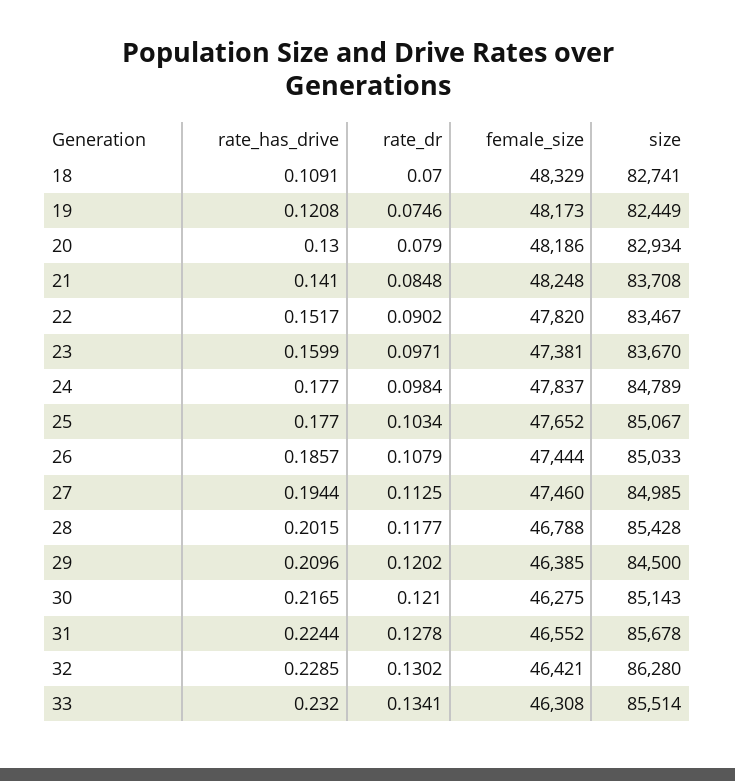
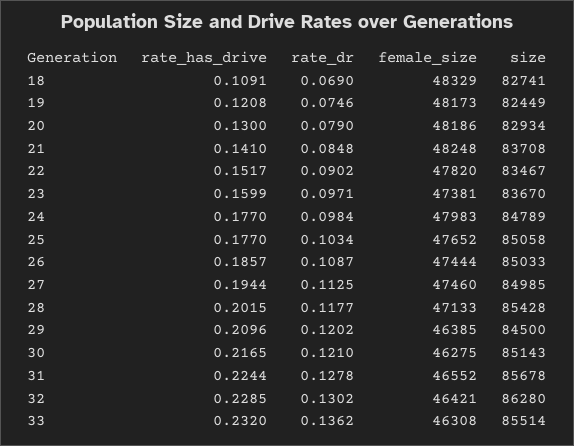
rate_dr, 18: 0.07 -> 0.069
female_size, 24: 47837 -> 47983
size, 25: 85067 -> 85058
rate_dr, 26: 0.1079 -> 0.1087
female_size, 28: 46788 -> 47133
rate_dr, 33: 0.1341 -> 0.1362

